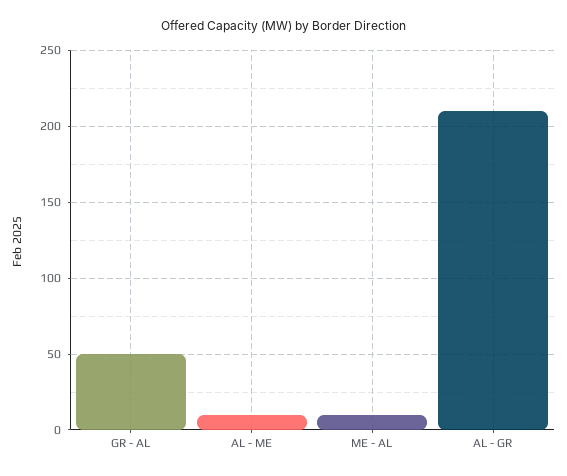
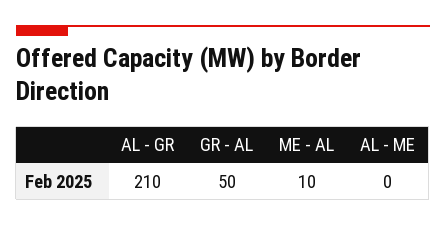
AL - ME: 10 -> 0

